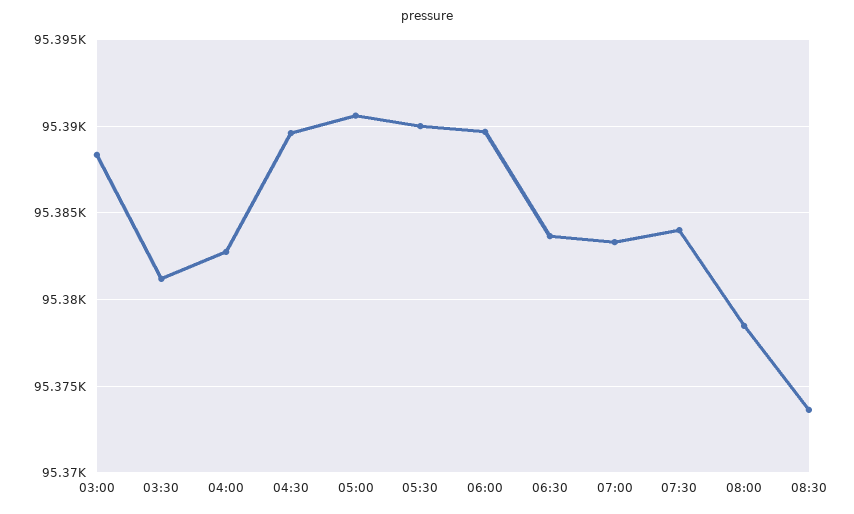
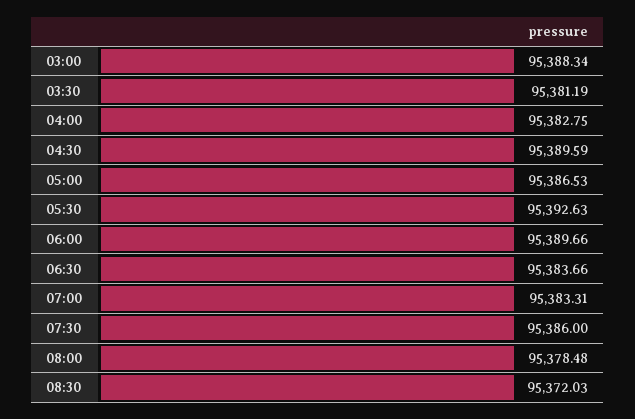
05:00: 95390.5 -> 95386.53
05:30: 95390 -> 95392.63
07:30: 95384 -> 95386
08:30: 95373.5 -> 95372.03

